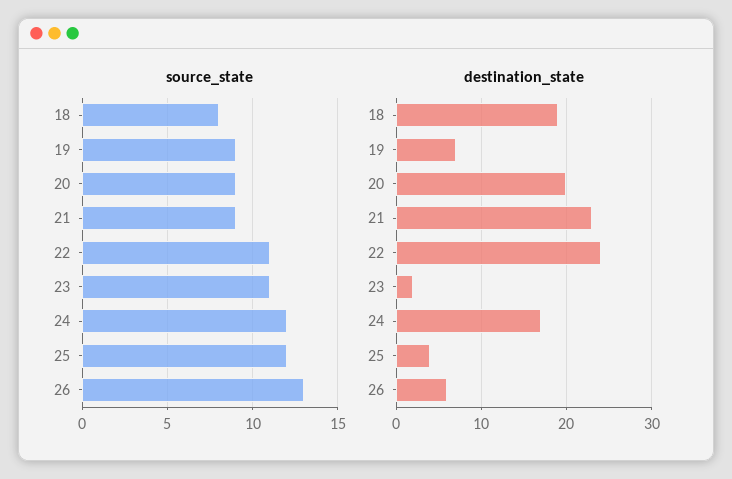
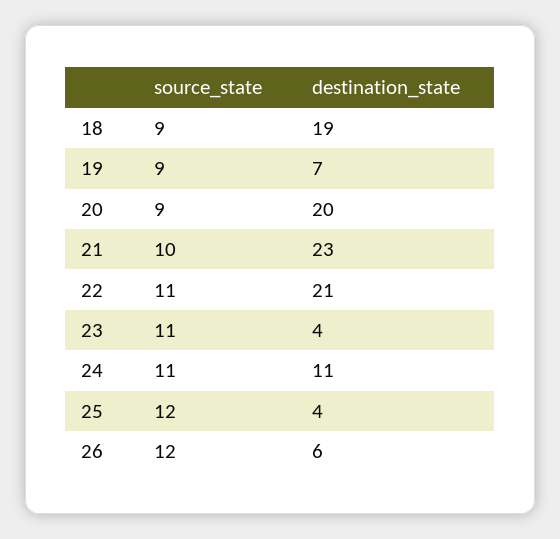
source_state, 18: 8 -> 9
source_state, 21: 9 -> 10
source_state, 24: 12 -> 11
source_state, 26: 13 -> 12
destination_state, 22: 24 -> 21
destination_state, 23: 2 -> 4
destination_state, 24: 17 -> 11

